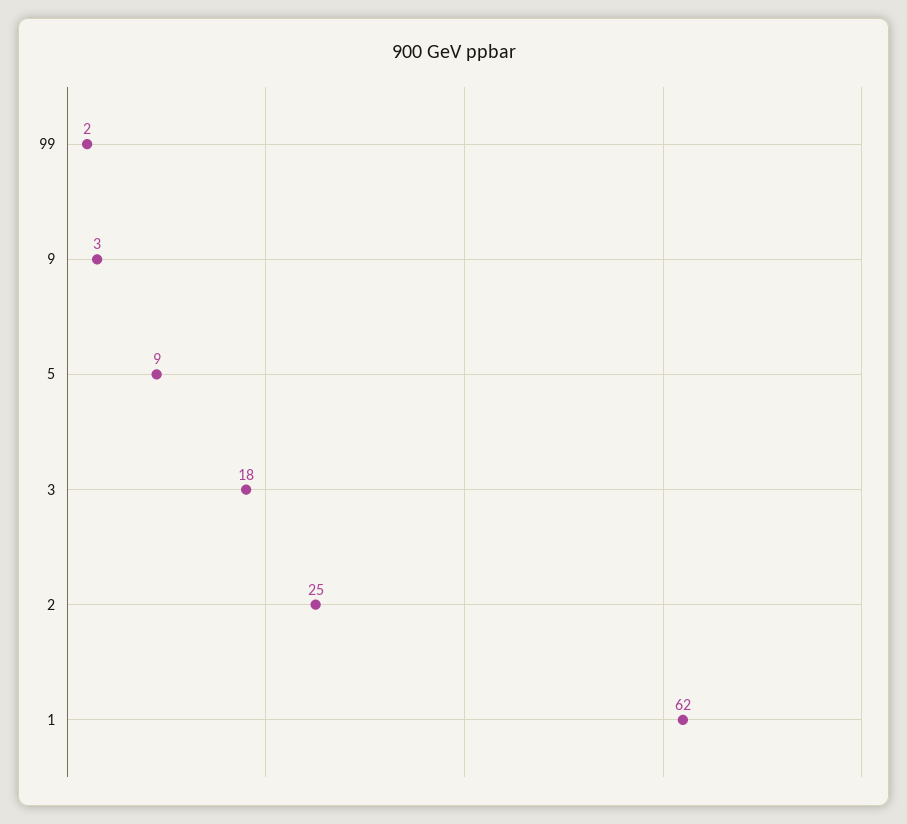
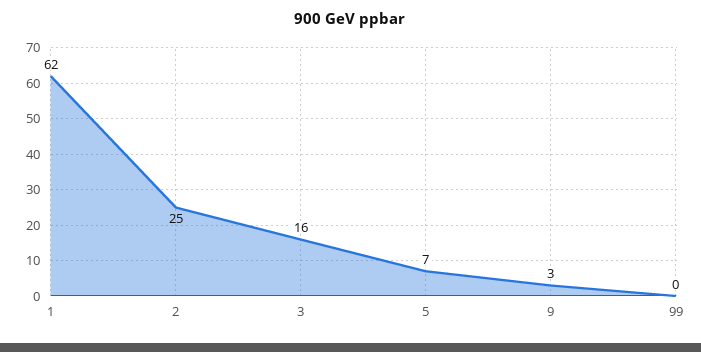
99: 2 -> 0
5: 9 -> 7
3: 18 -> 16

